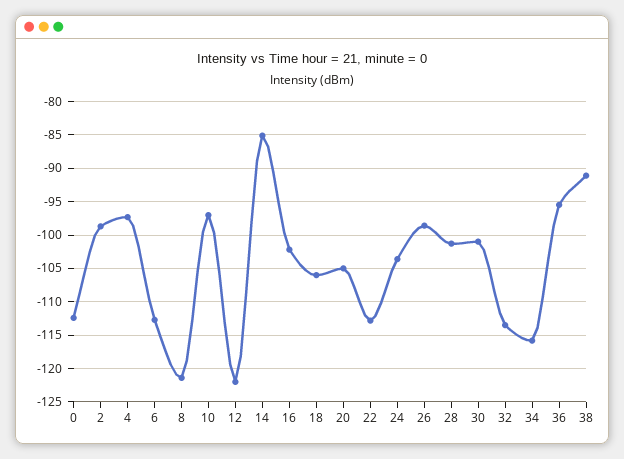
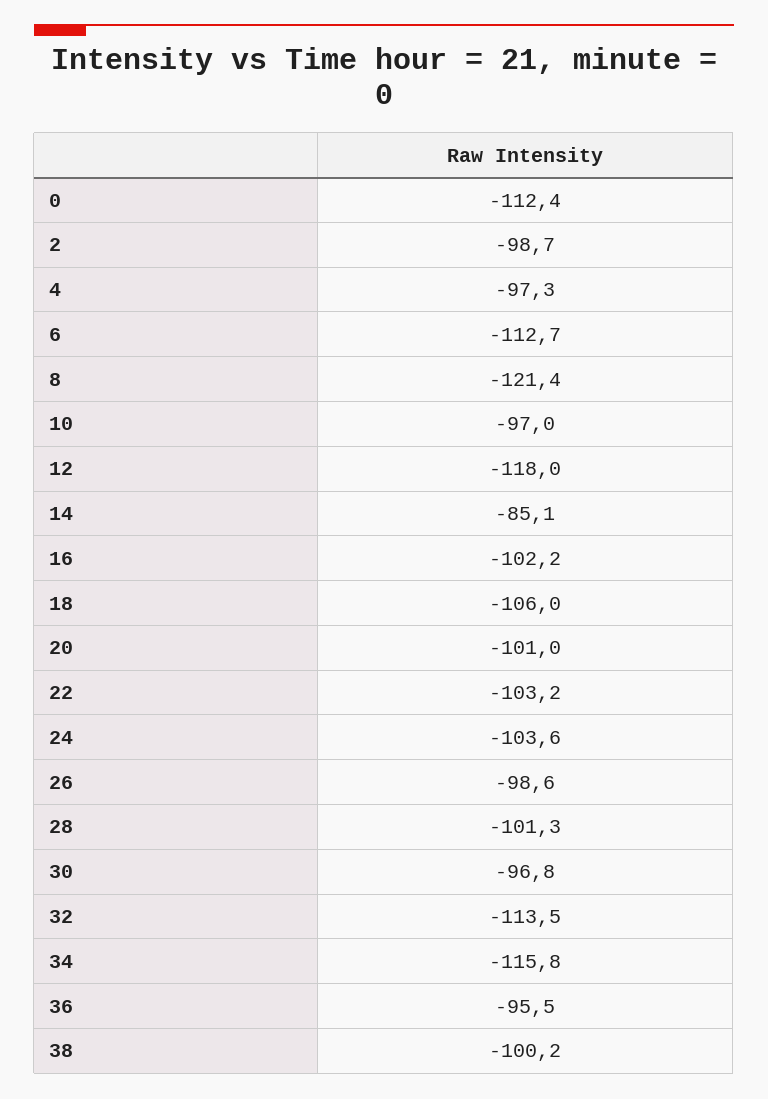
12: -122 -> -118
20: -105 -> -101
22: -113 -> -103.2
30: -101 -> -96.8
38: -91 -> -100.2

